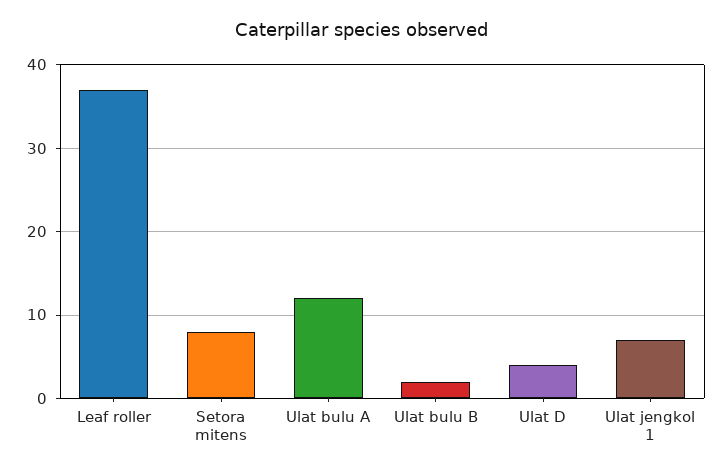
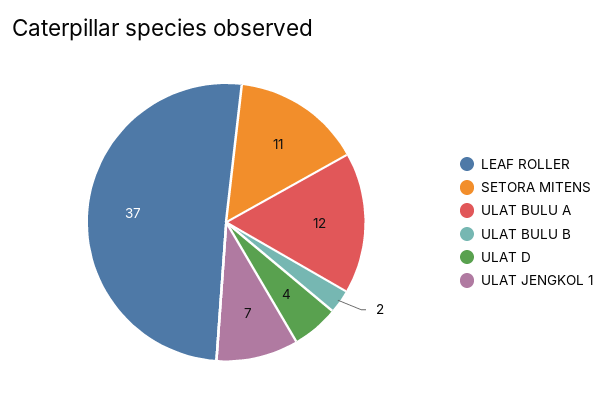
Setora mitens: 8 -> 11

